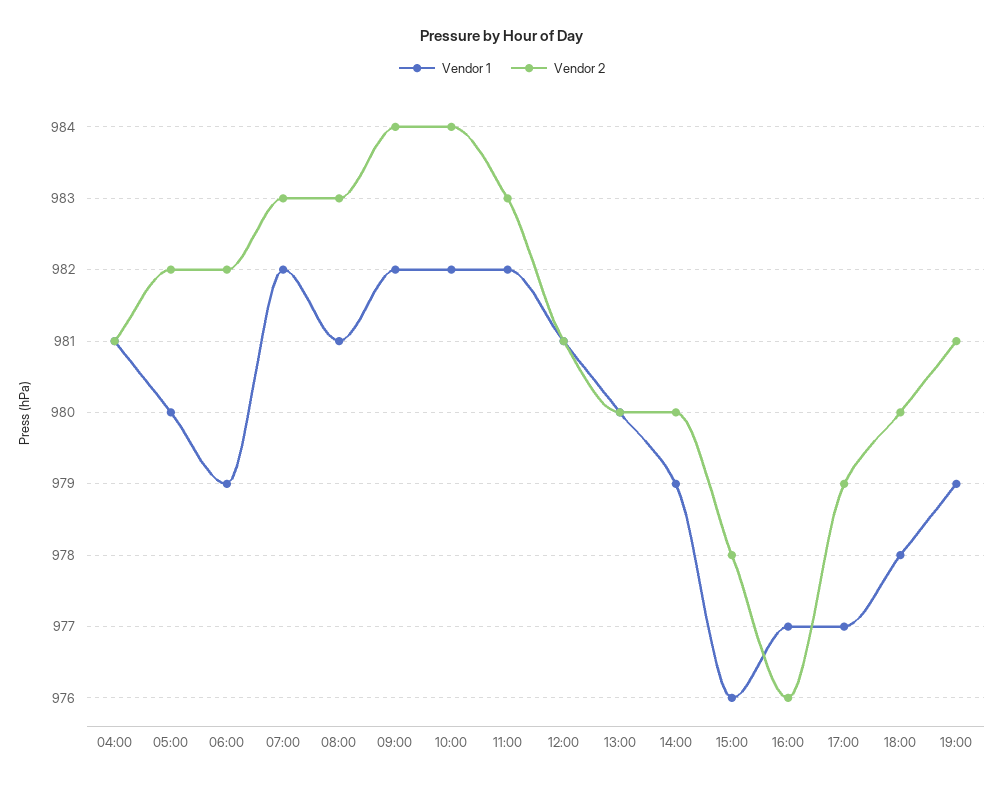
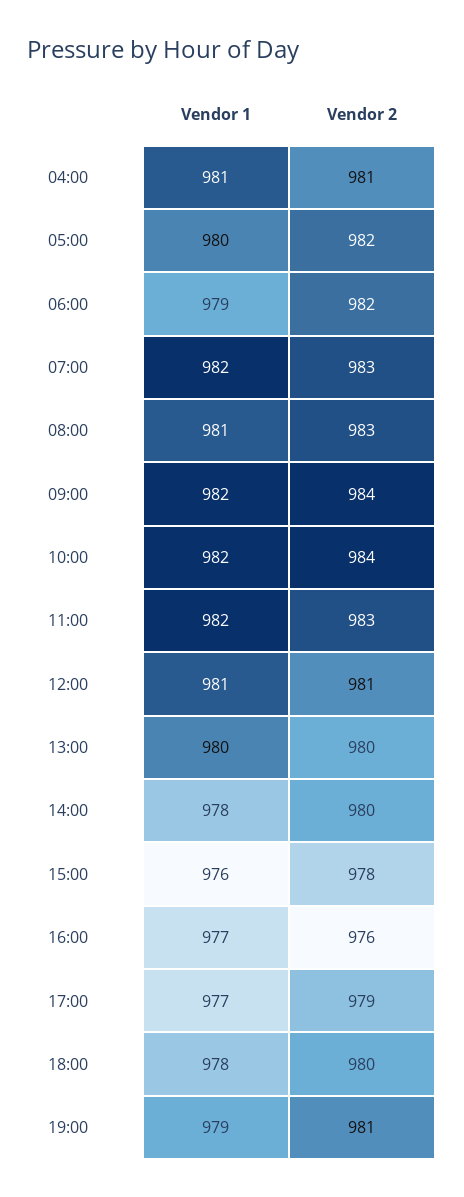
Vendor 1, 14:00: 979 -> 978

